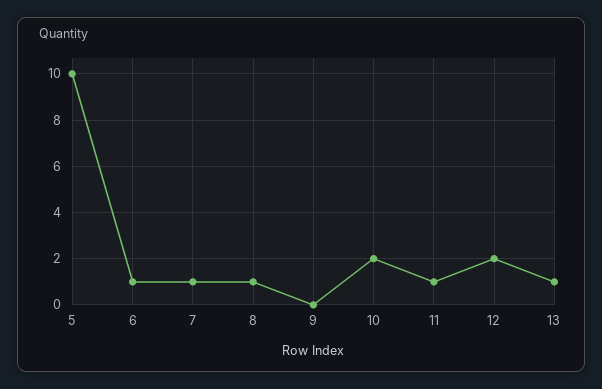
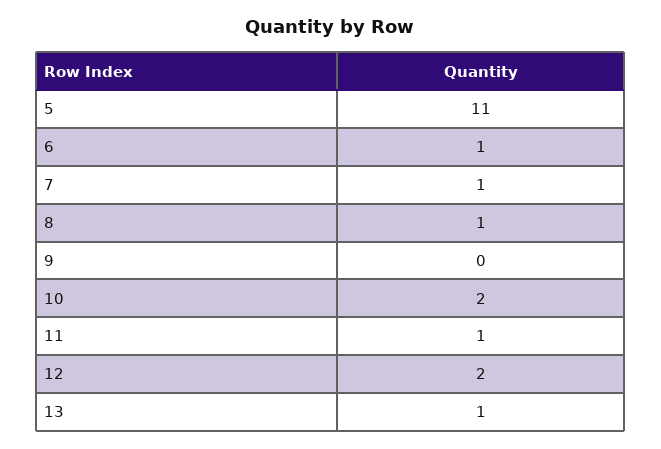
5: 10 -> 11

